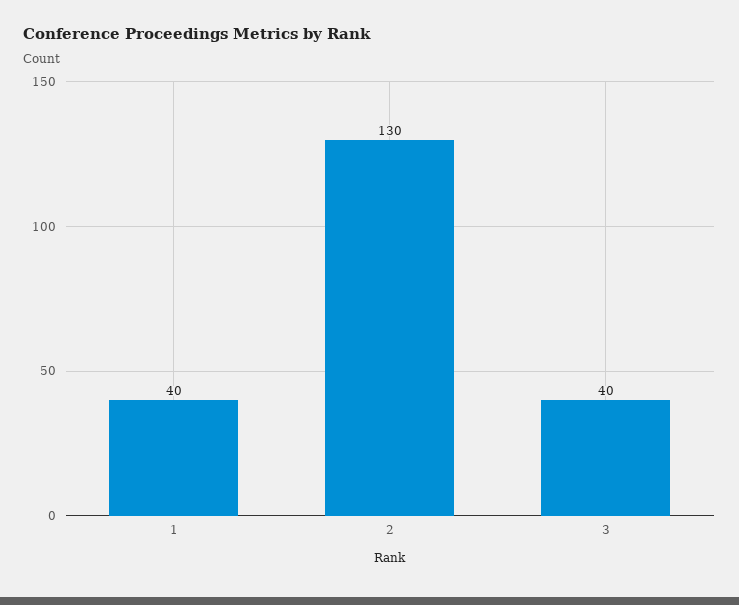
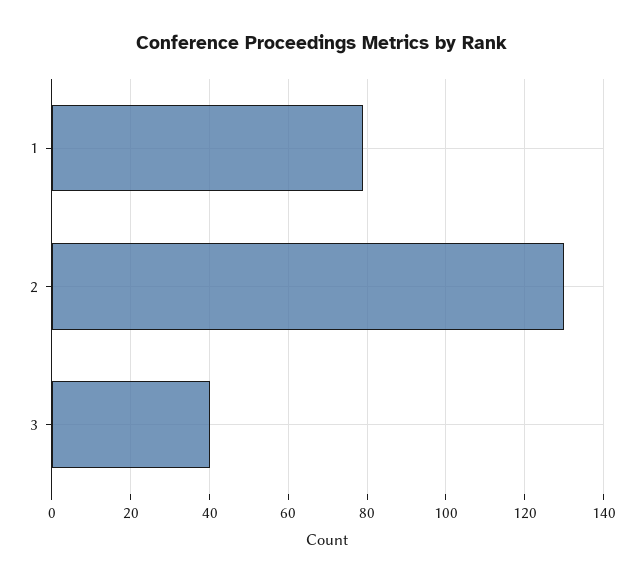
1: 40 -> 80

